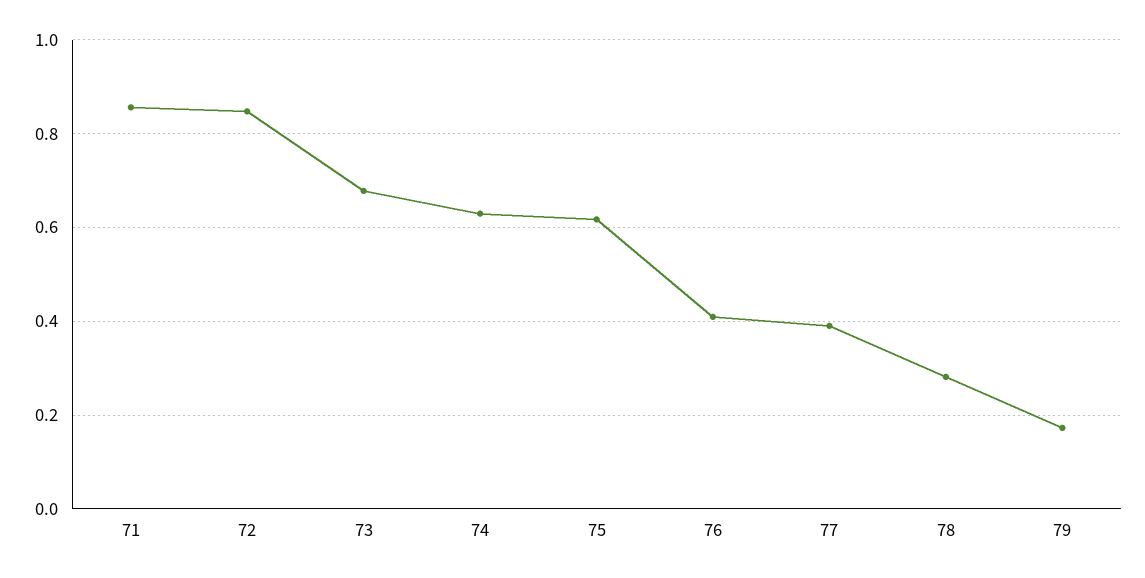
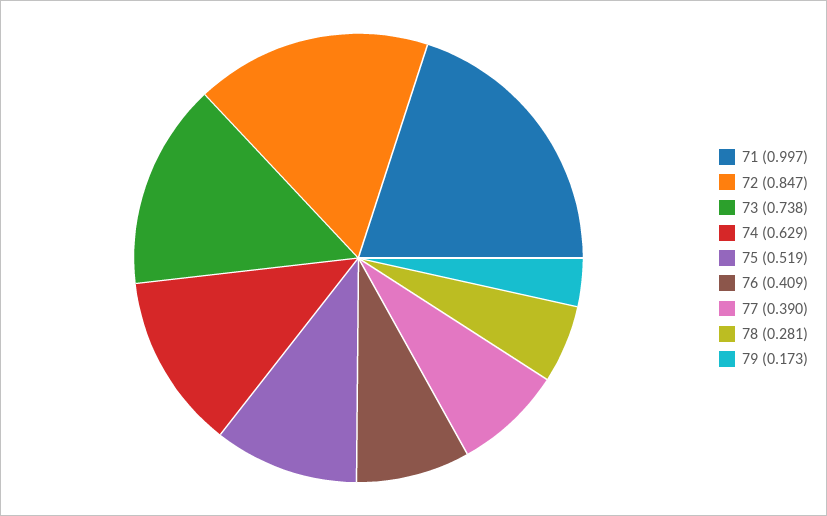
71: 0.86 -> 0.997
73: 0.68 -> 0.738
75: 0.62 -> 0.519

